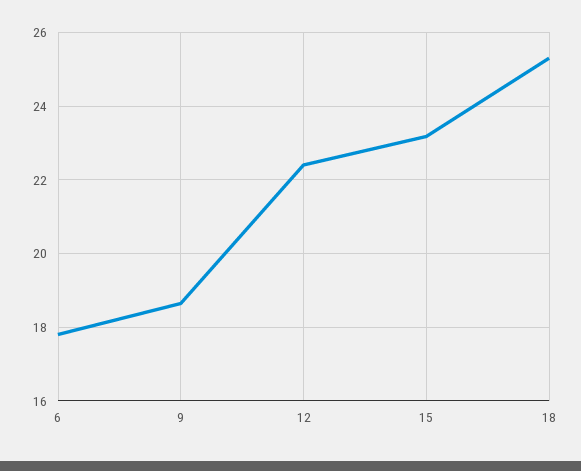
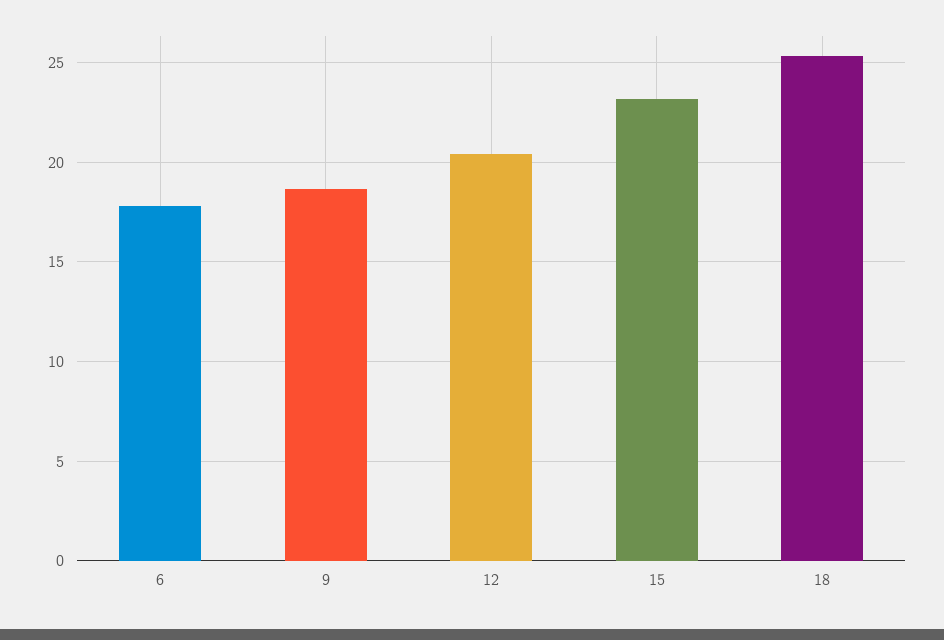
12: 22.4 -> 20.5

